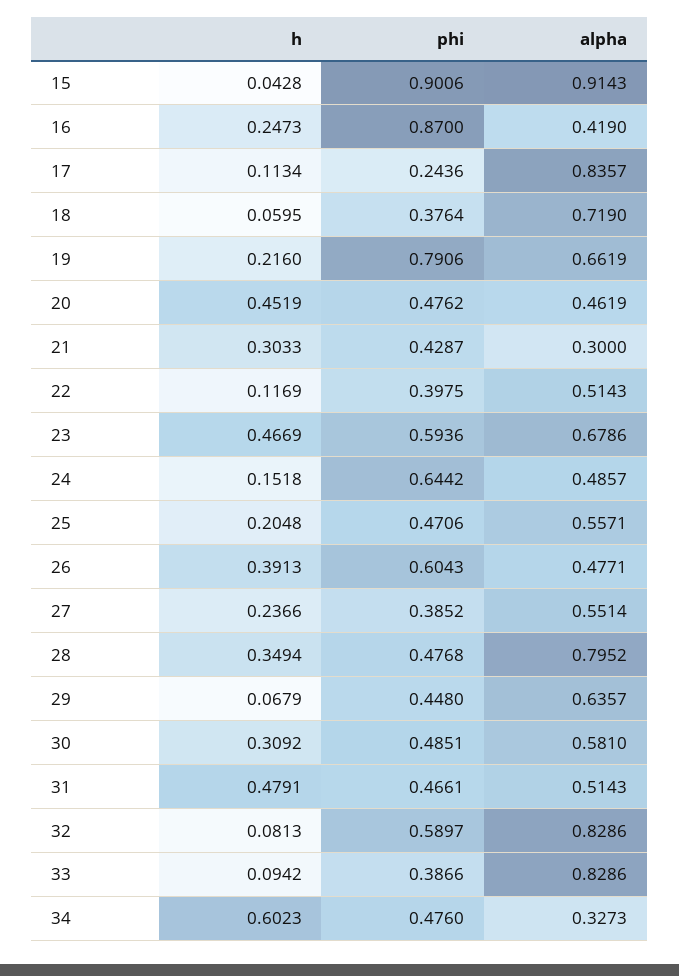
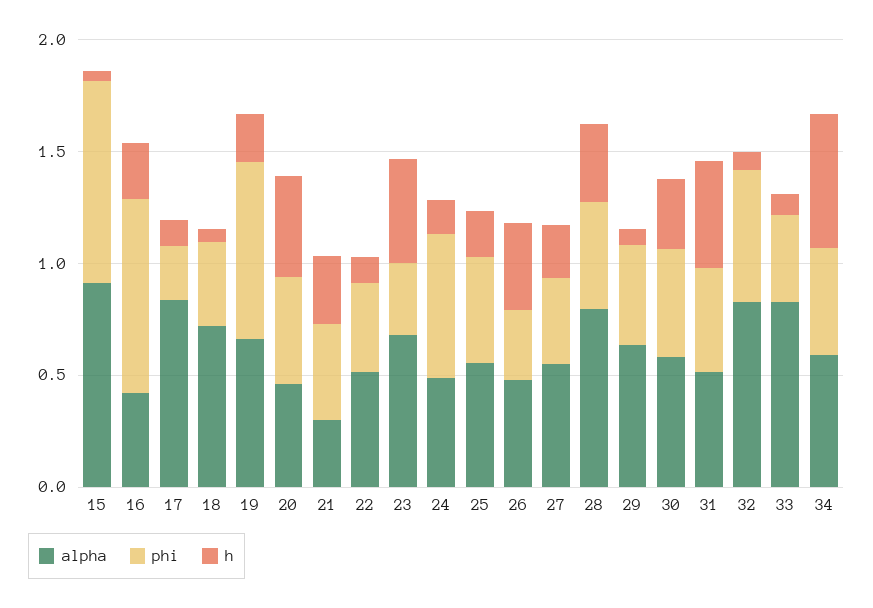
phi, 23: 0.5936 -> 0.3
phi, 26: 0.6043 -> 0.3
alpha, 34: 0.3273 -> 0.6

